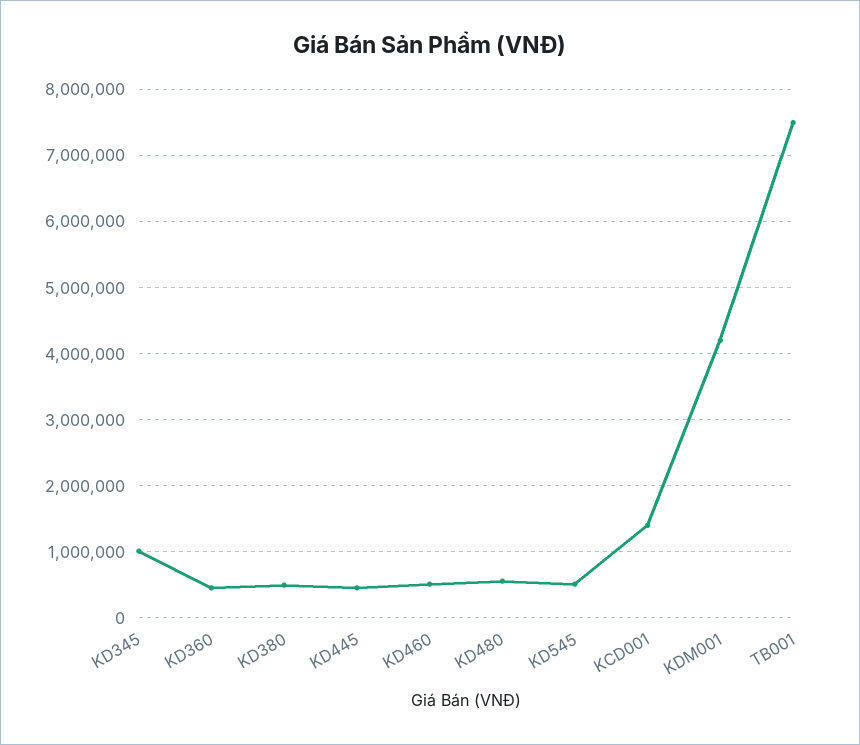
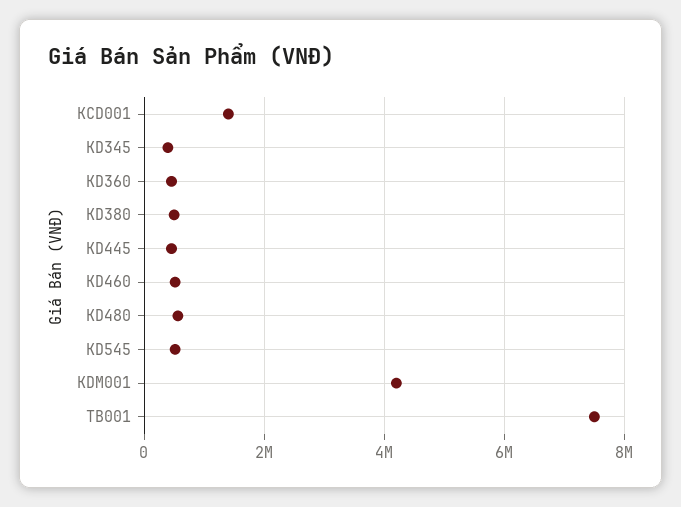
KD345: 1000000 -> 400000

